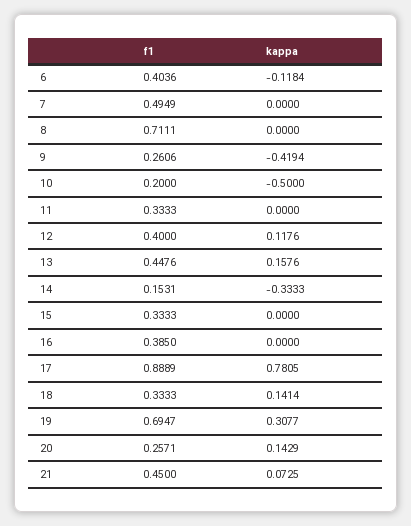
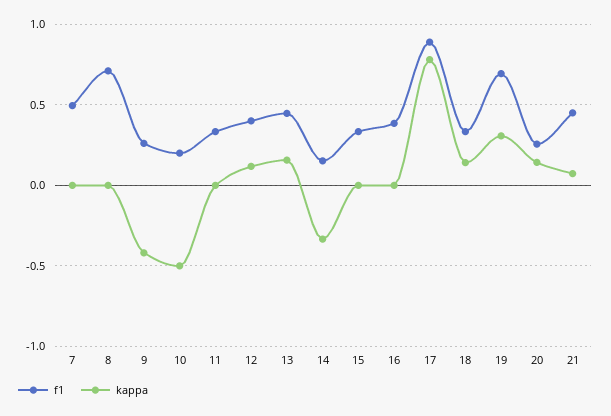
f1, 6: 0.4036 -> none
kappa, 6: -0.1184 -> none

